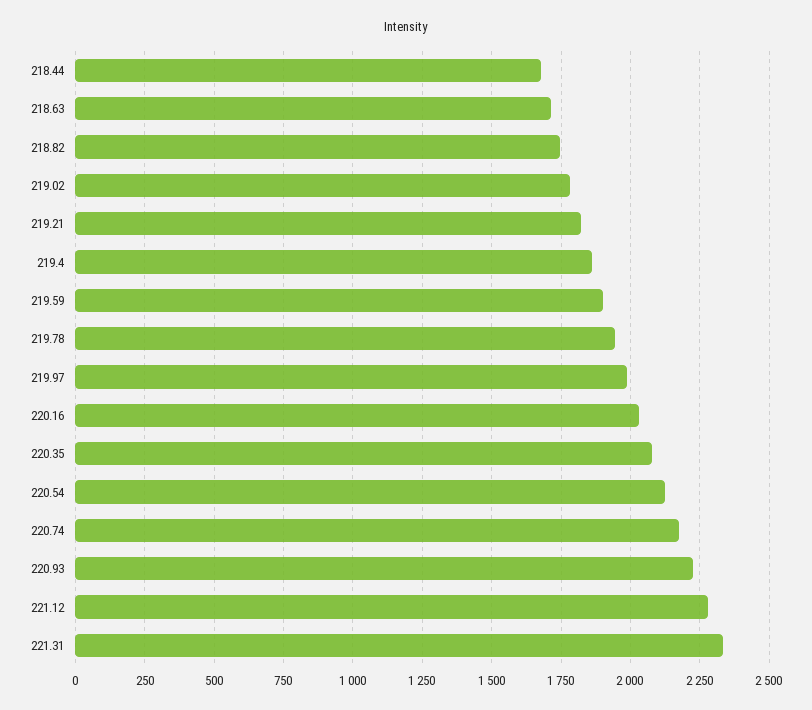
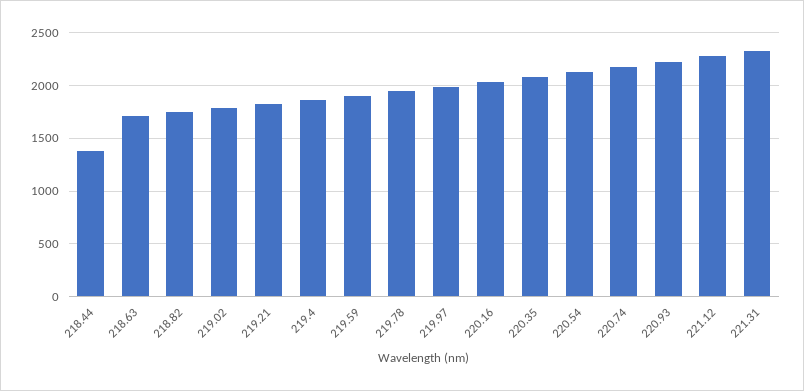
218.44: 1675 -> 1400

